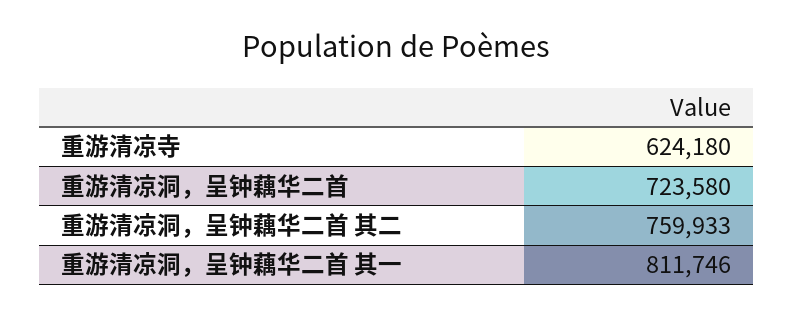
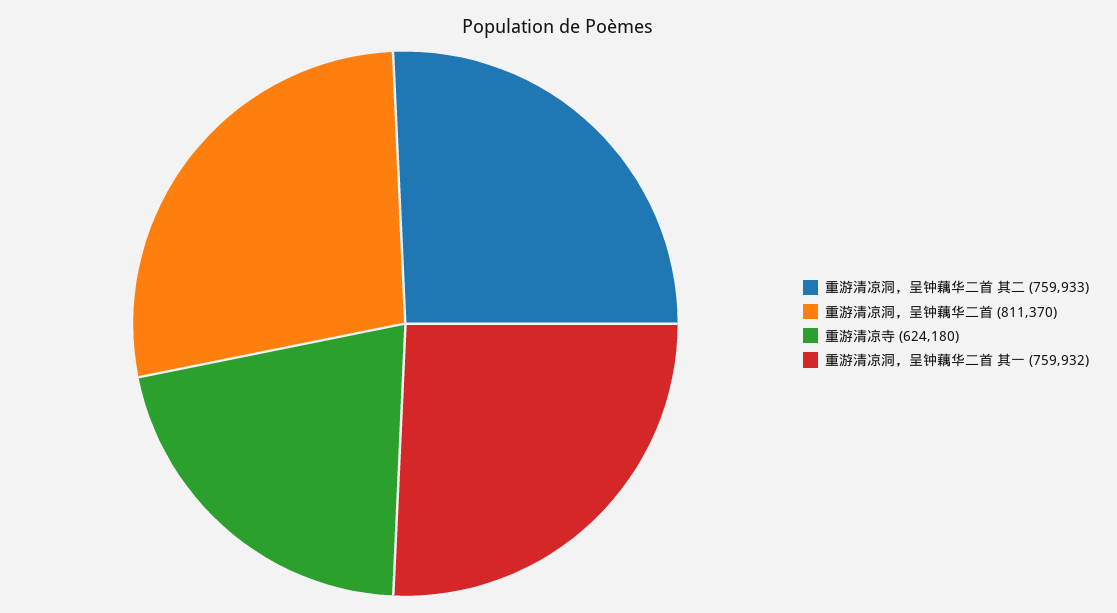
重游清凉洞，呈钟藕华二首: 723580 -> 811370
重游清凉洞，呈钟藕华二首 其一: 811746 -> 759932

